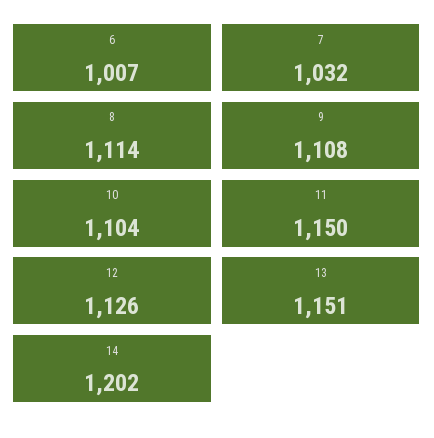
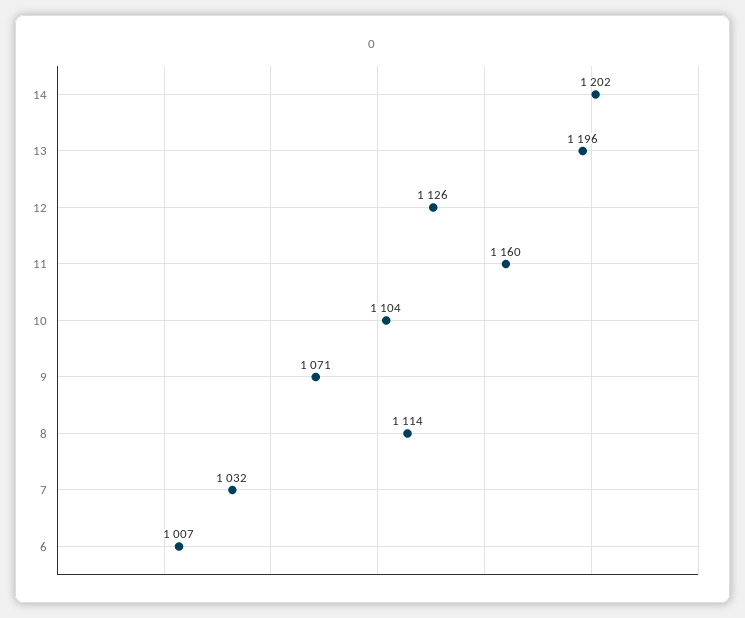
9: 1108 -> 1071
11: 1150 -> 1160
13: 1151 -> 1196

